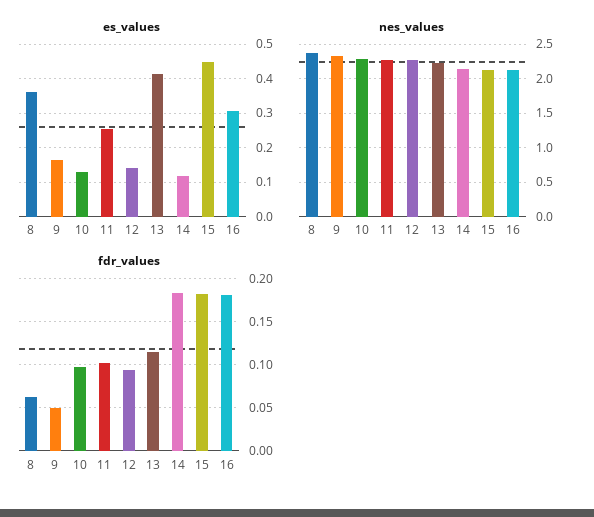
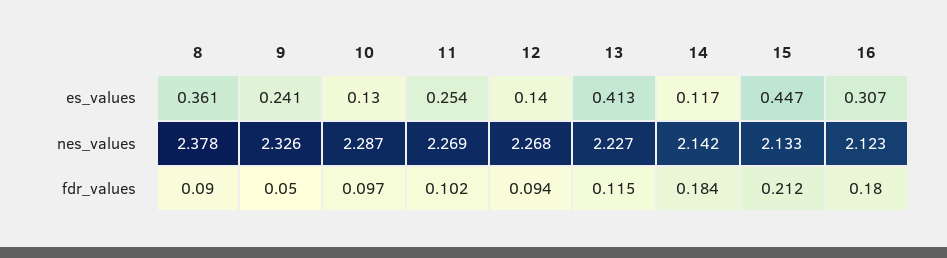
es_values, 9: 0.16 -> 0.241
fdr_values, 8: 0.06 -> 0.09
fdr_values, 15: 0.18 -> 0.212

